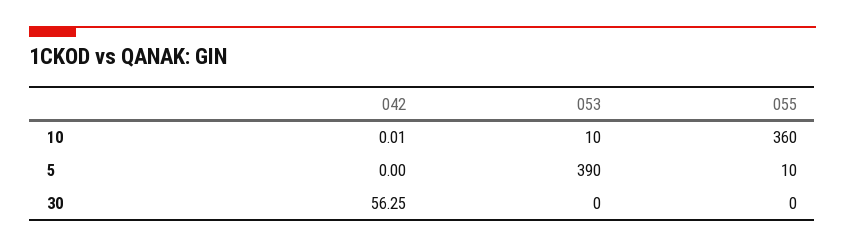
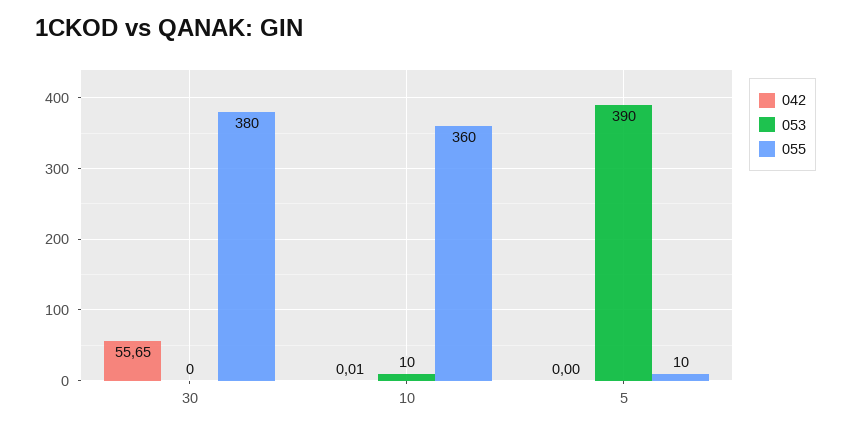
042, 30: 56.25 -> 55.65
055, 30: 0 -> 380

